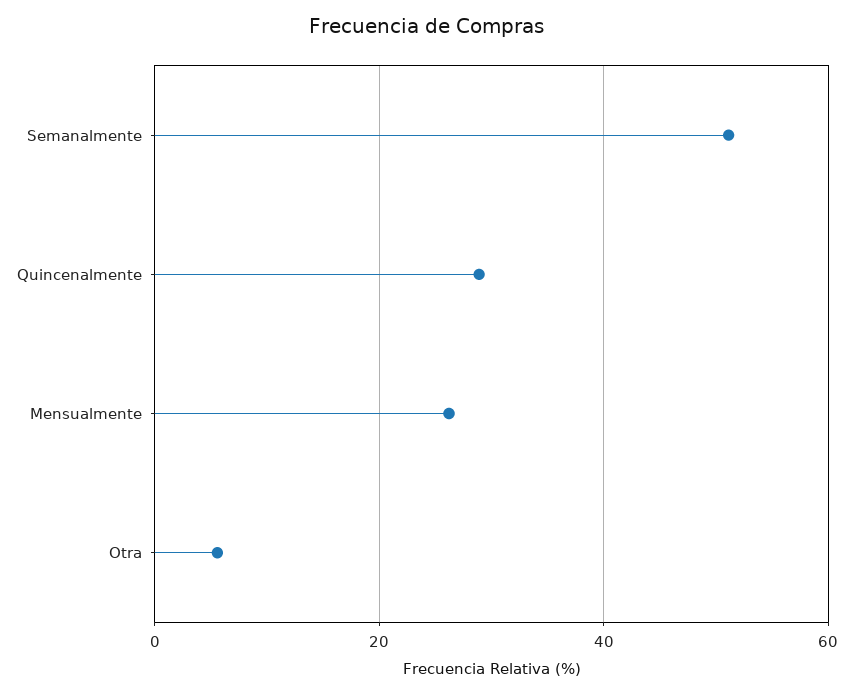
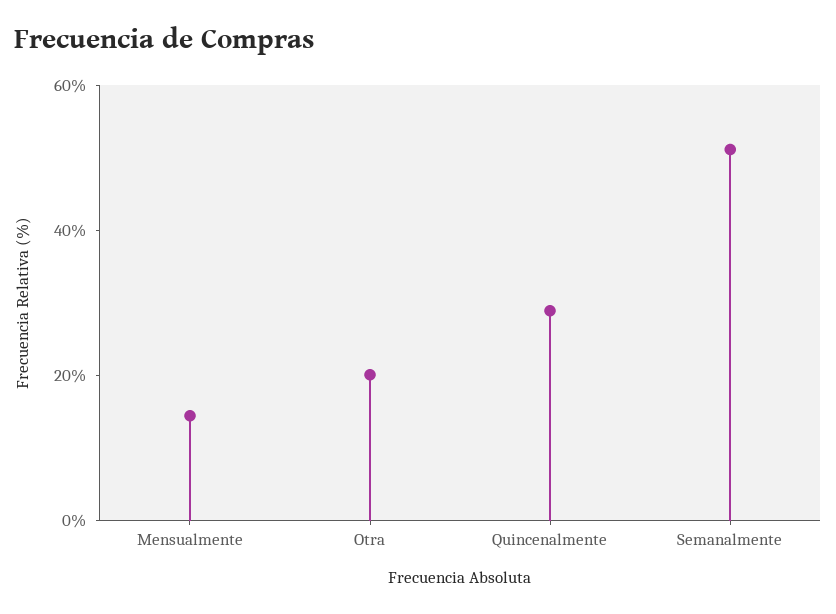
Mensualmente: 26 -> 15
Otra: 6 -> 20

